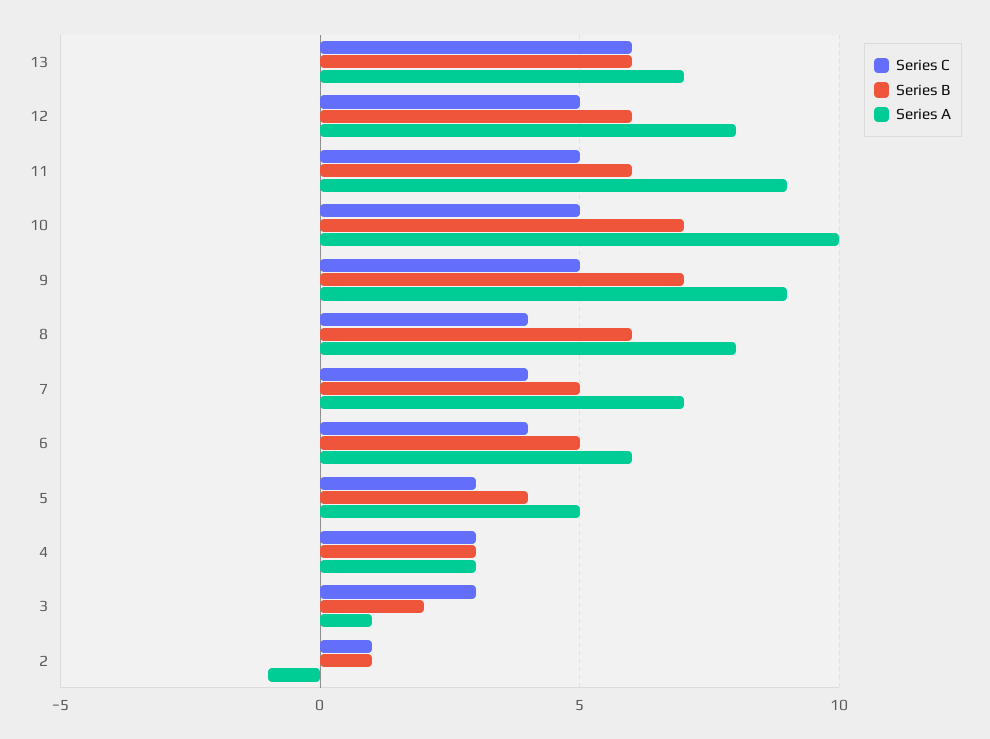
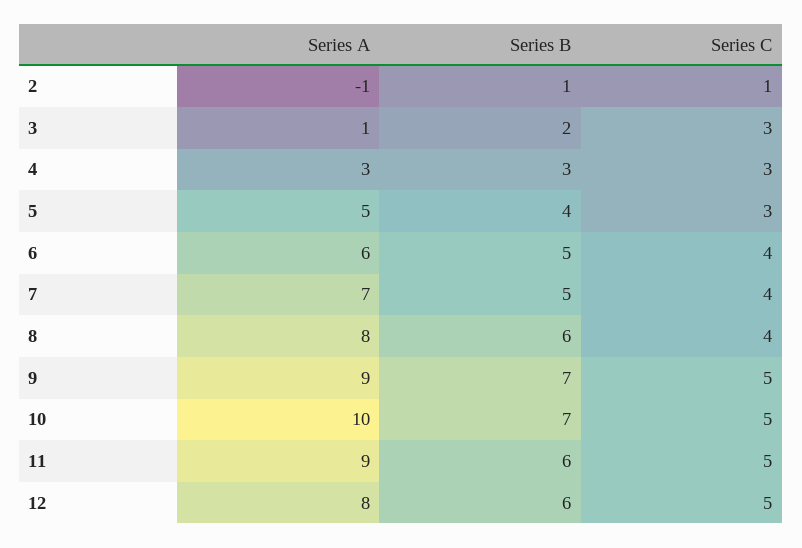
Series C, 13: 6 -> none
Series B, 13: 6 -> none
Series A, 13: 7 -> none

